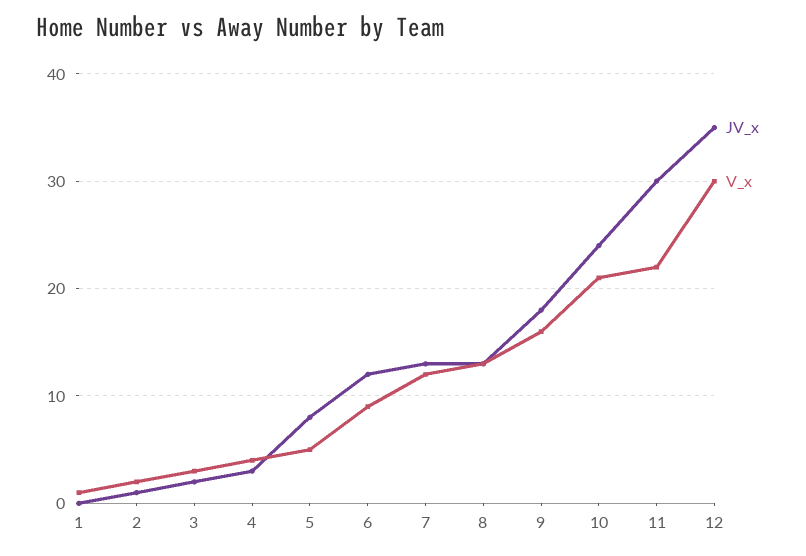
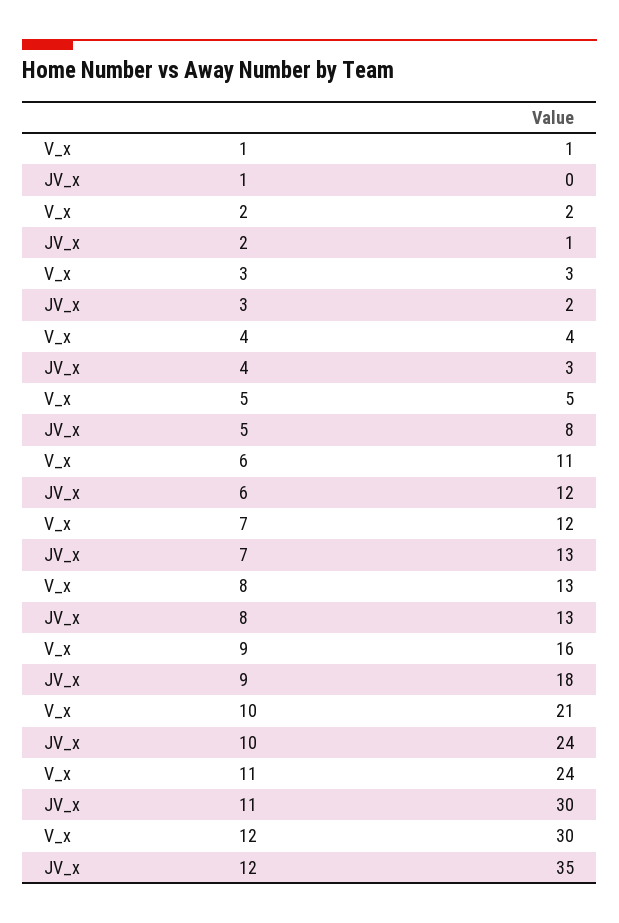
V_x, 6: 9 -> 11
V_x, 11: 22 -> 24

